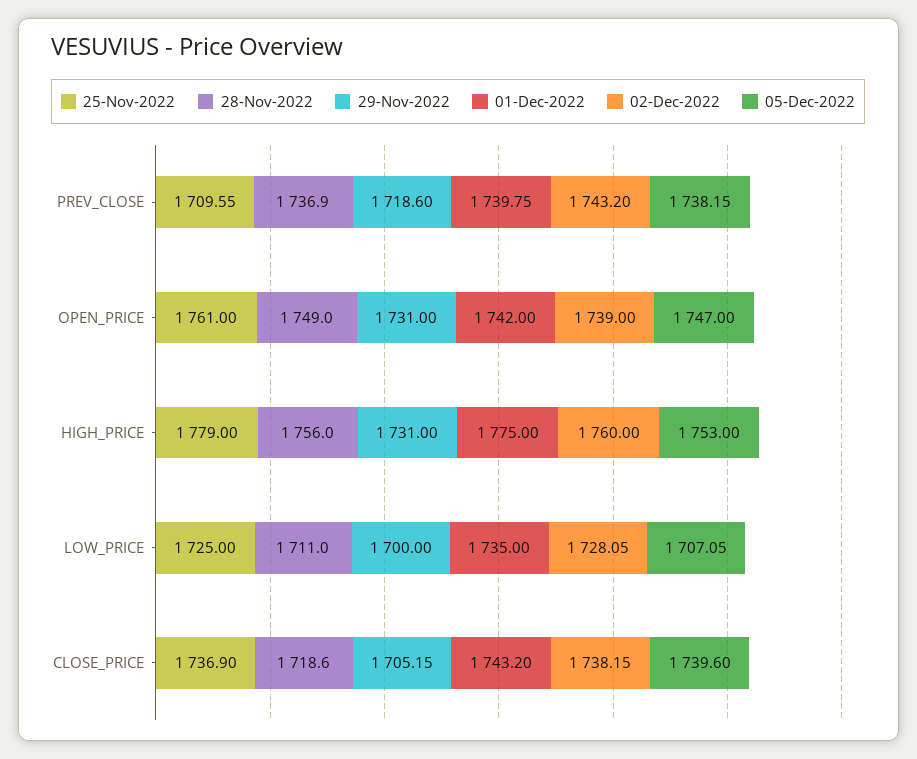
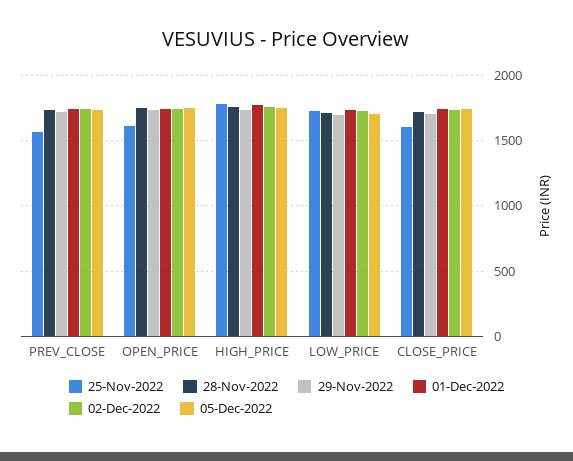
25-Nov-2022, PREV_CLOSE: 1709.55 -> 1550
25-Nov-2022, OPEN_PRICE: 1761 -> 1600
25-Nov-2022, CLOSE_PRICE: 1736.9 -> 1600

